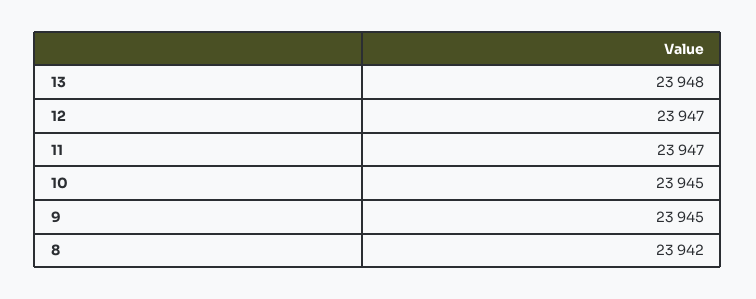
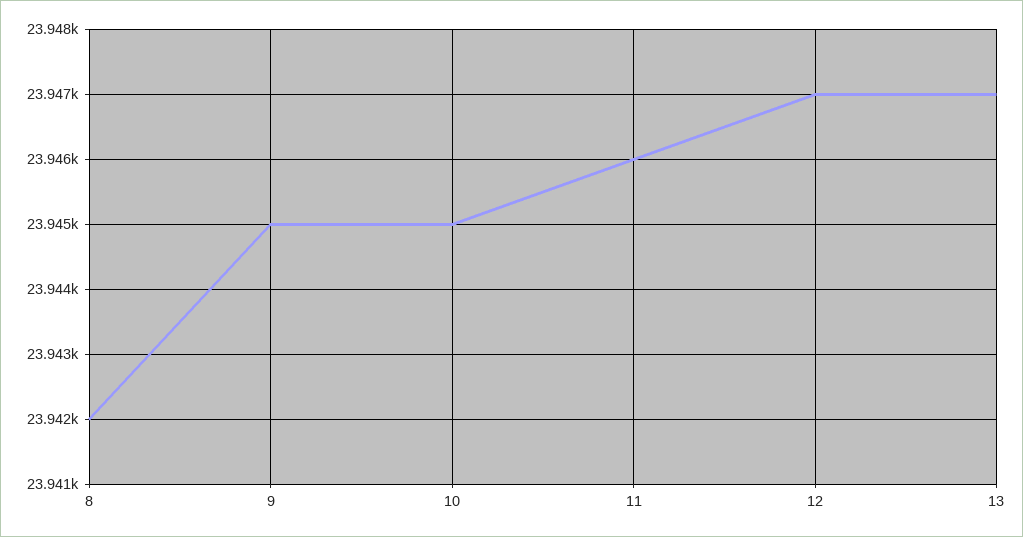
13: 23948 -> 23947
11: 23947 -> 23946

